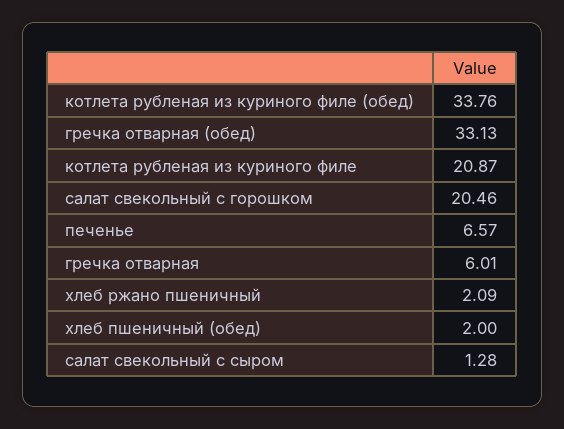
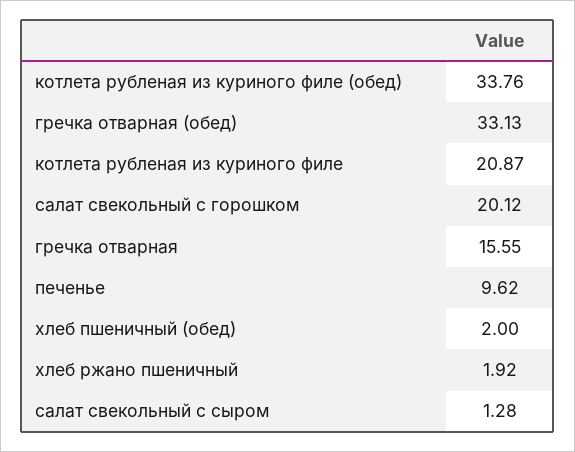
салат свекольный с горошком: 20.46 -> 20.12
печенье: 6.57 -> 9.62
гречка отварная: 6.01 -> 15.55
хлеб ржано пшеничный: 2.09 -> 1.92

